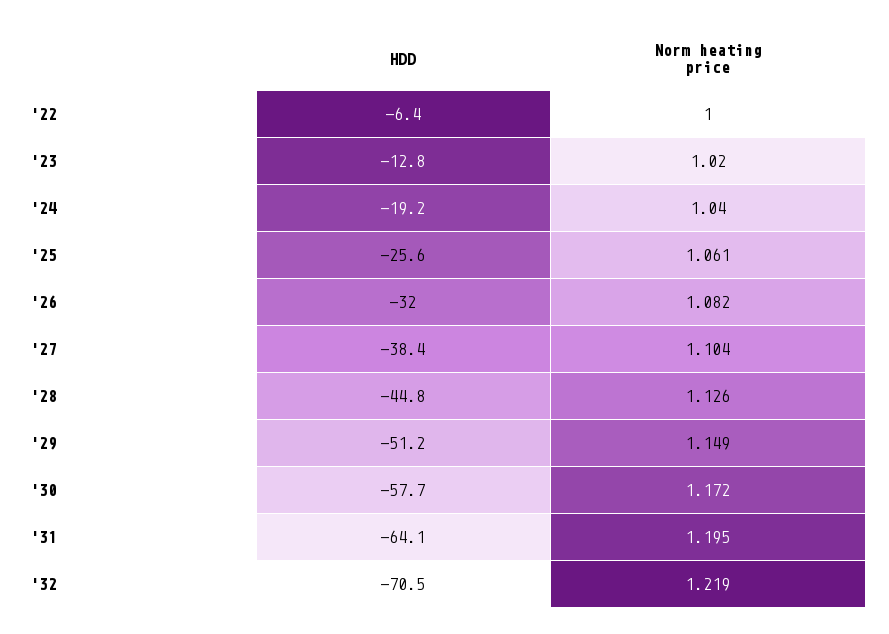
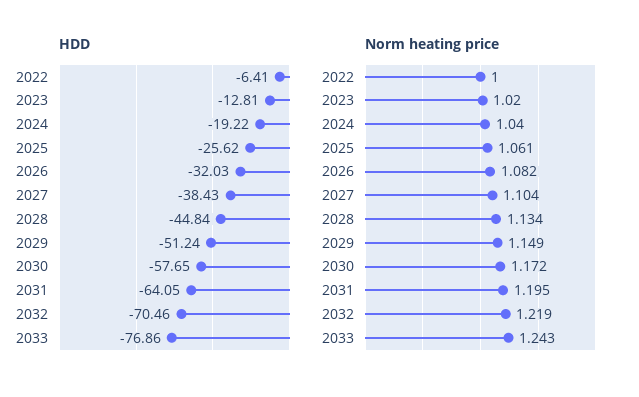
Norm heating price, '28: 1.126 -> 1.134
HDD, 2033: none -> -76.86
Norm heating price, 2033: none -> 1.243

